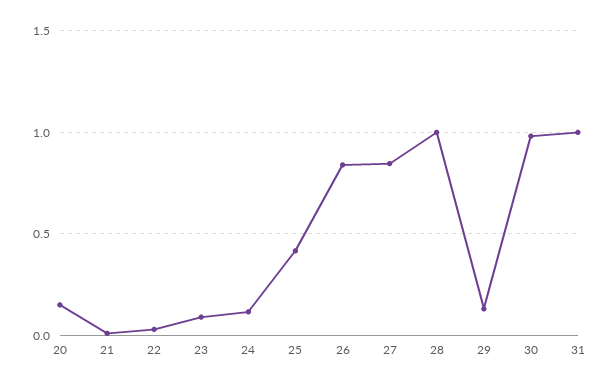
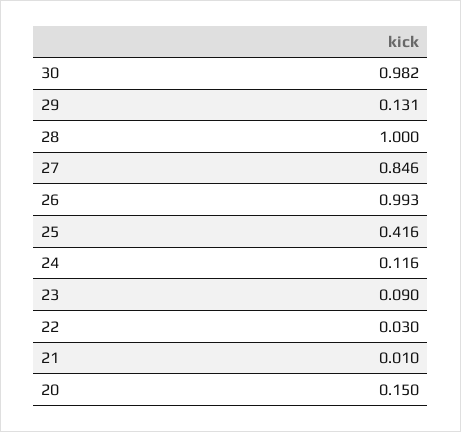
26: 0.85 -> 0.993
31: 1 -> none

